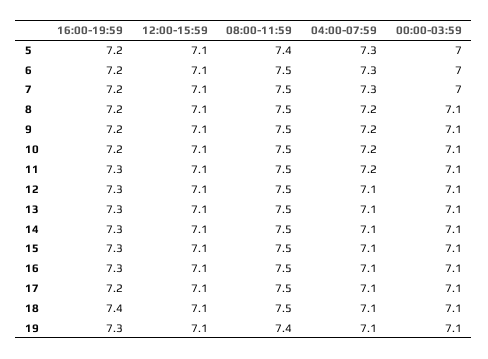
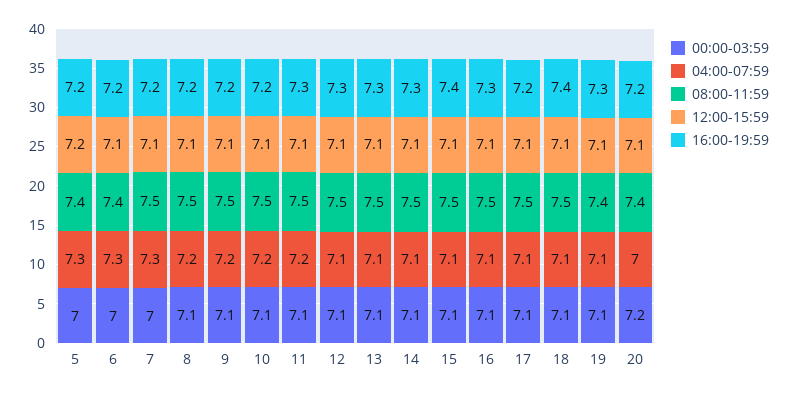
12:00-15:59, 5: 7.1 -> 7.2
08:00-11:59, 6: 7.5 -> 7.4
16:00-19:59, 15: 7.3 -> 7.4
00:00-03:59, 20: none -> 7.2
04:00-07:59, 20: none -> 7
08:00-11:59, 20: none -> 7.4
12:00-15:59, 20: none -> 7.1
16:00-19:59, 20: none -> 7.2

